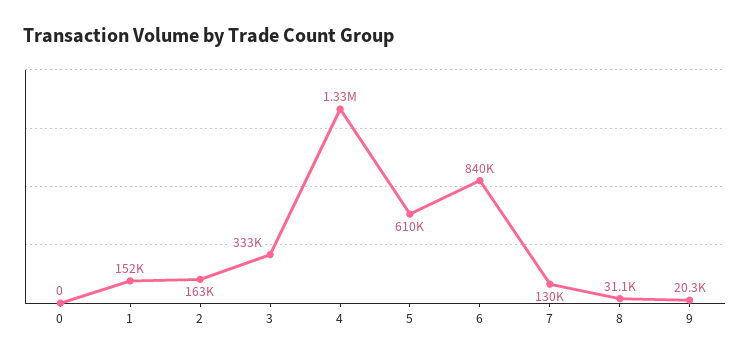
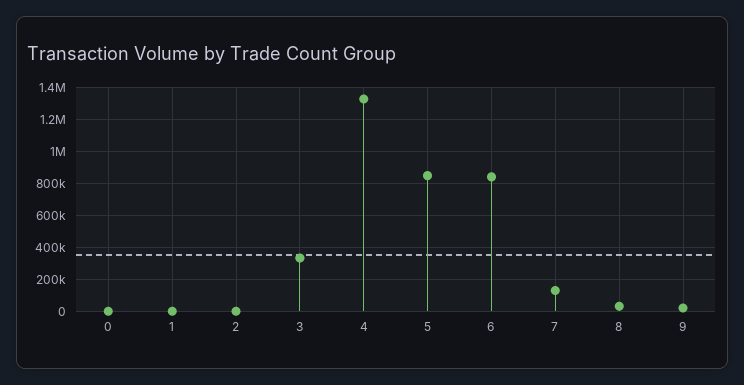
1: 152000 -> 0
2: 163000 -> 0
5: 610000 -> 850000

